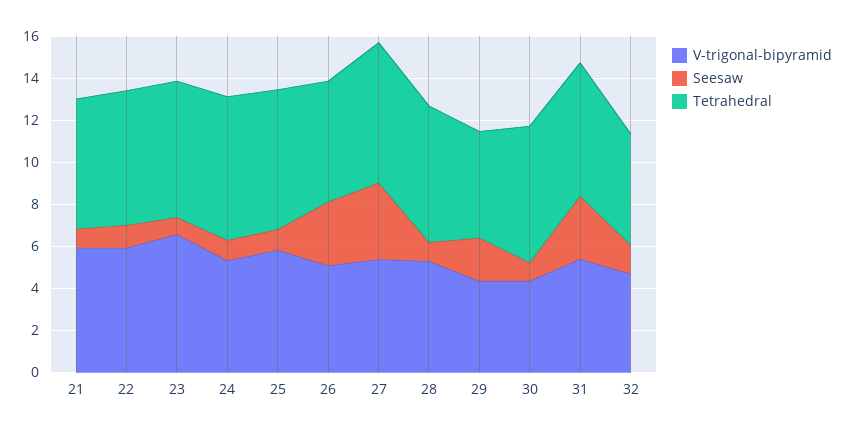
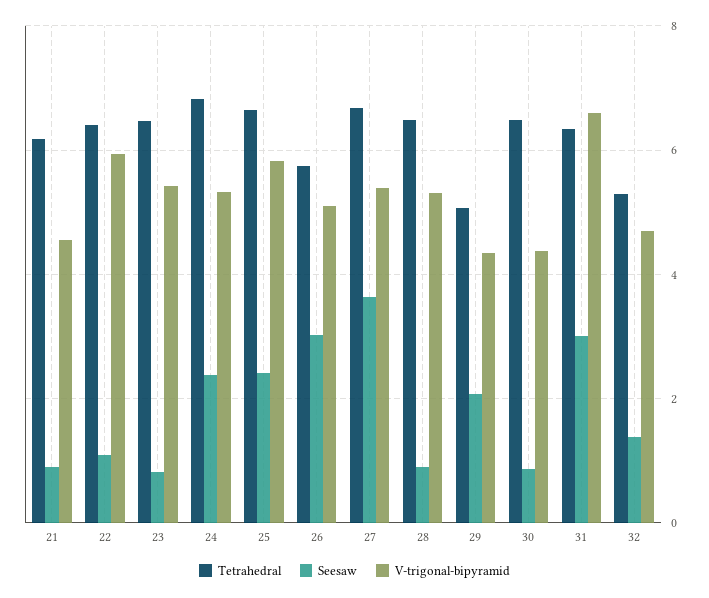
V-trigonal-bipyramid, 21: 6 -> 4.6
V-trigonal-bipyramid, 23: 6.5 -> 5.4
Seesaw, 24: 1 -> 2.4
Seesaw, 25: 1 -> 2.4
V-trigonal-bipyramid, 31: 5.5 -> 6.6

